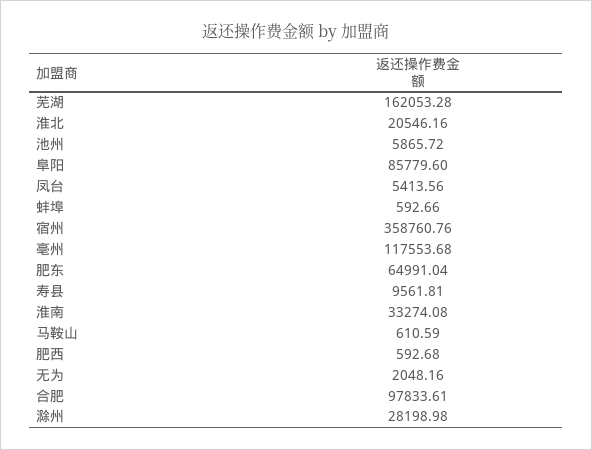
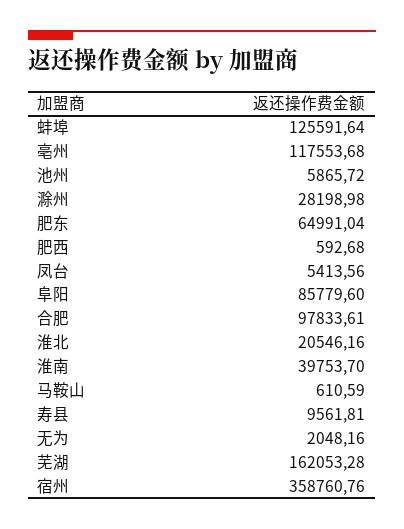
蚌埠: 592.66 -> 125591.64
淮南: 33274.08 -> 39753.7

